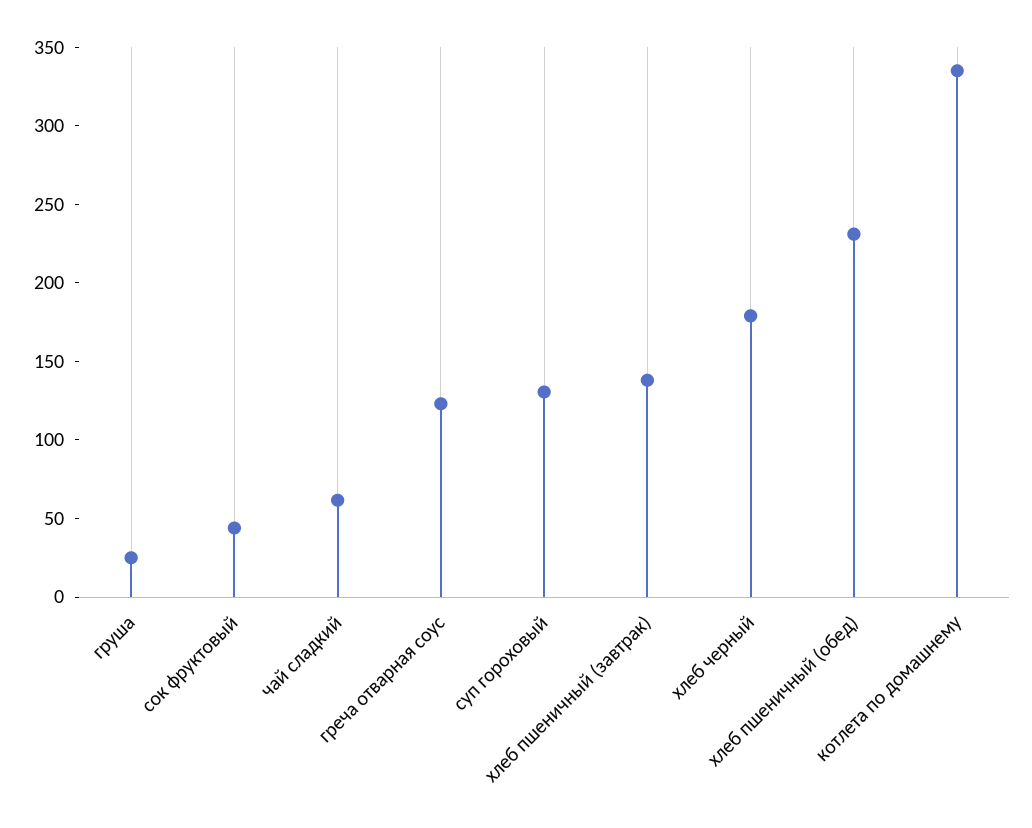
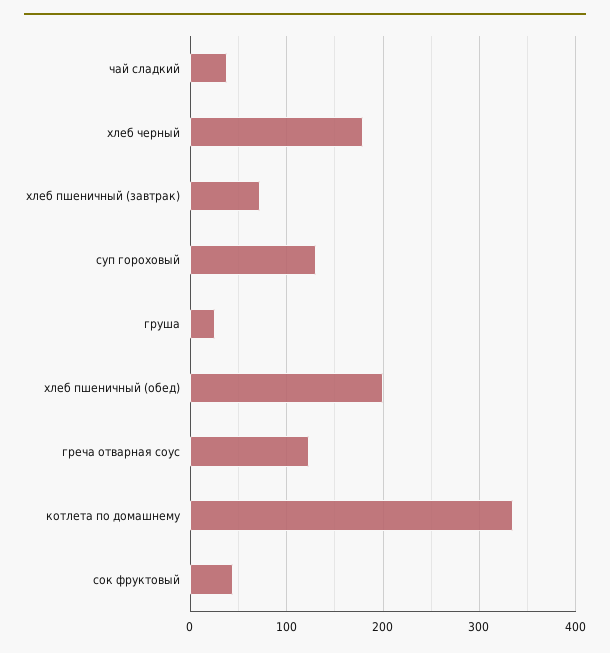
чай сладкий: 60 -> 40
хлеб пшеничный (завтрак): 140 -> 70
хлеб пшеничный (обед): 230 -> 200

